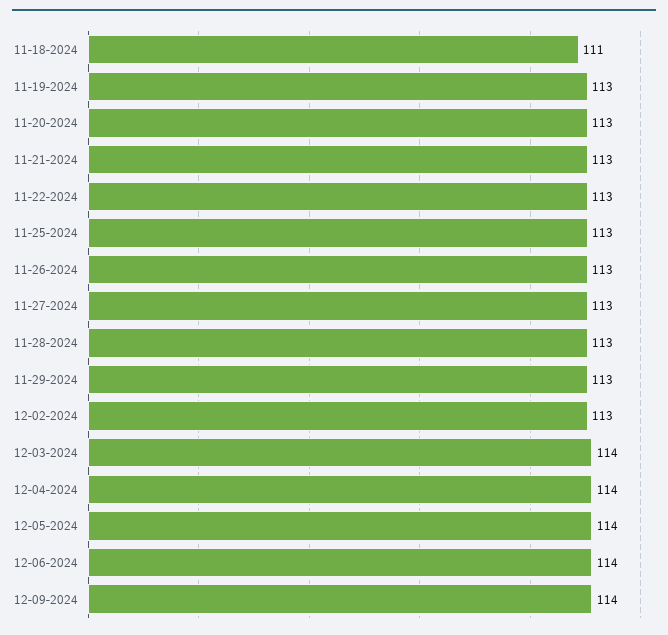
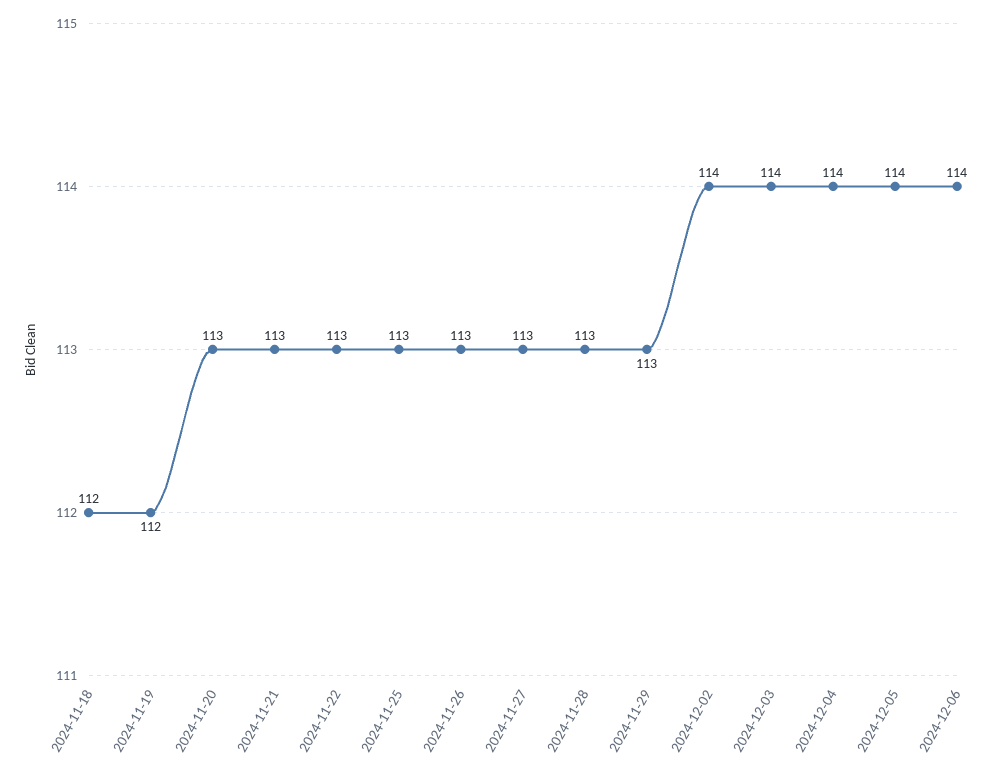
11-18-2024: 111 -> 112
11-19-2024: 113 -> 112
12-02-2024: 113 -> 114
12-09-2024: 114 -> none

